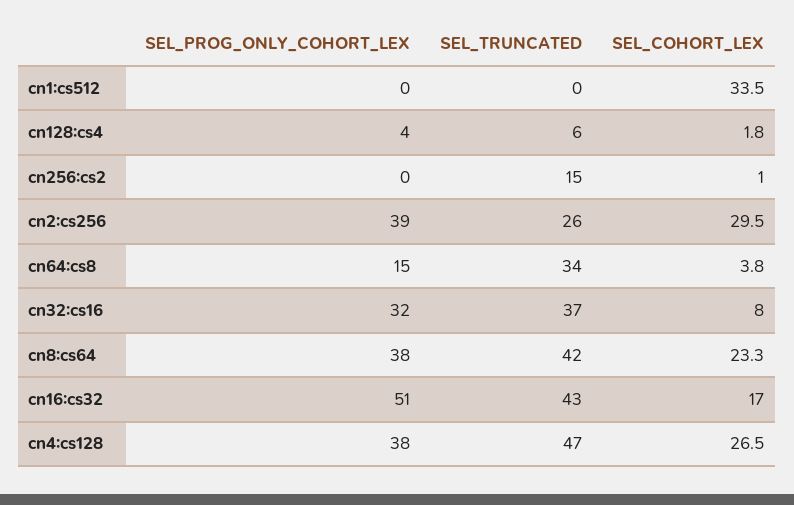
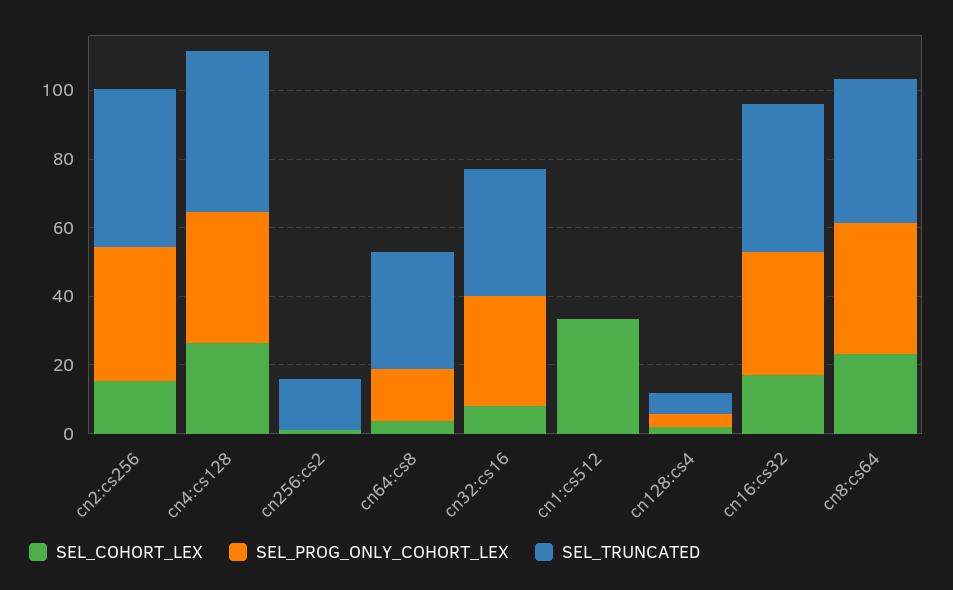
SEL_TRUNCATED, cn2:cs256: 26 -> 45
SEL_COHORT_LEX, cn2:cs256: 29.5 -> 15
SEL_PROG_ONLY_COHORT_LEX, cn16:cs32: 51 -> 35

